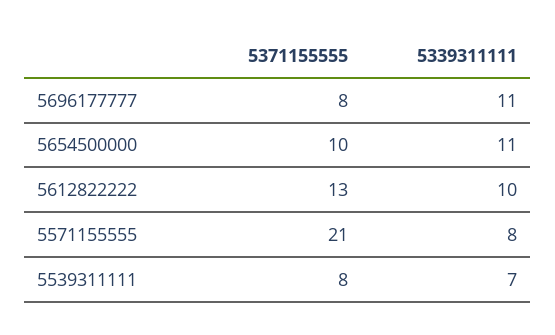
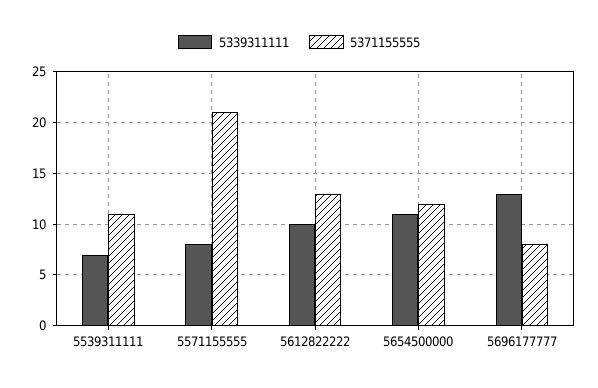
5339311111, 5696177777: 11 -> 13
5371155555, 5654500000: 10 -> 12
5371155555, 5539311111: 8 -> 11

